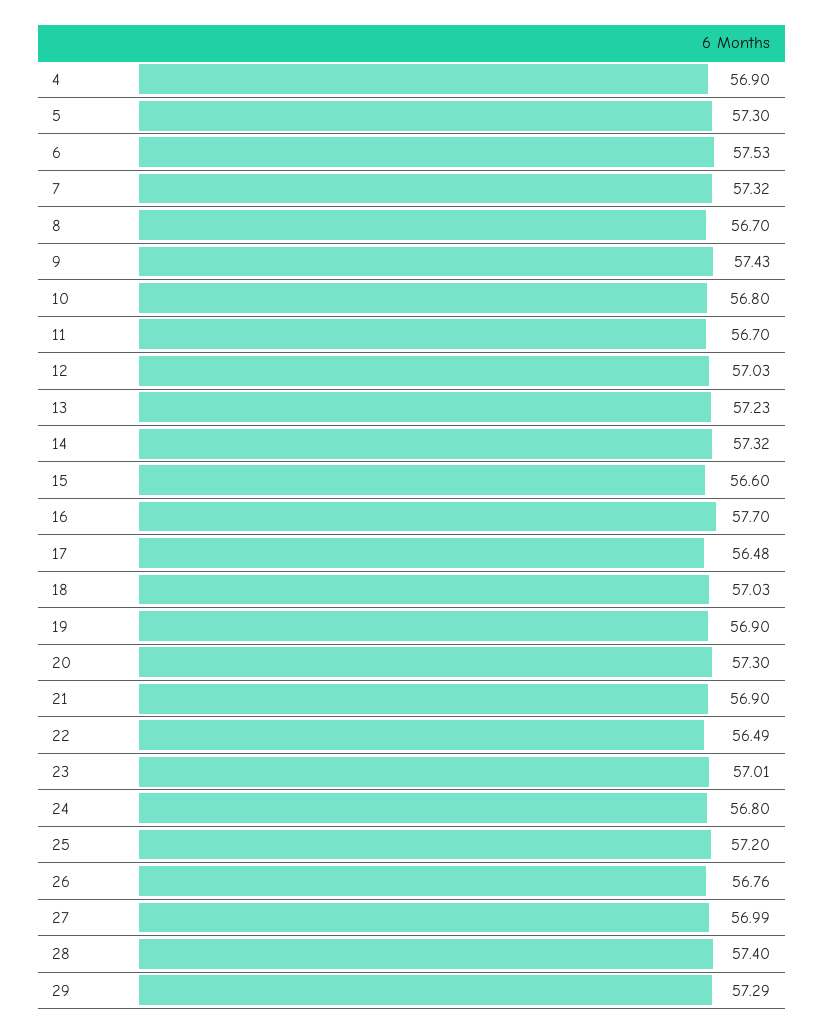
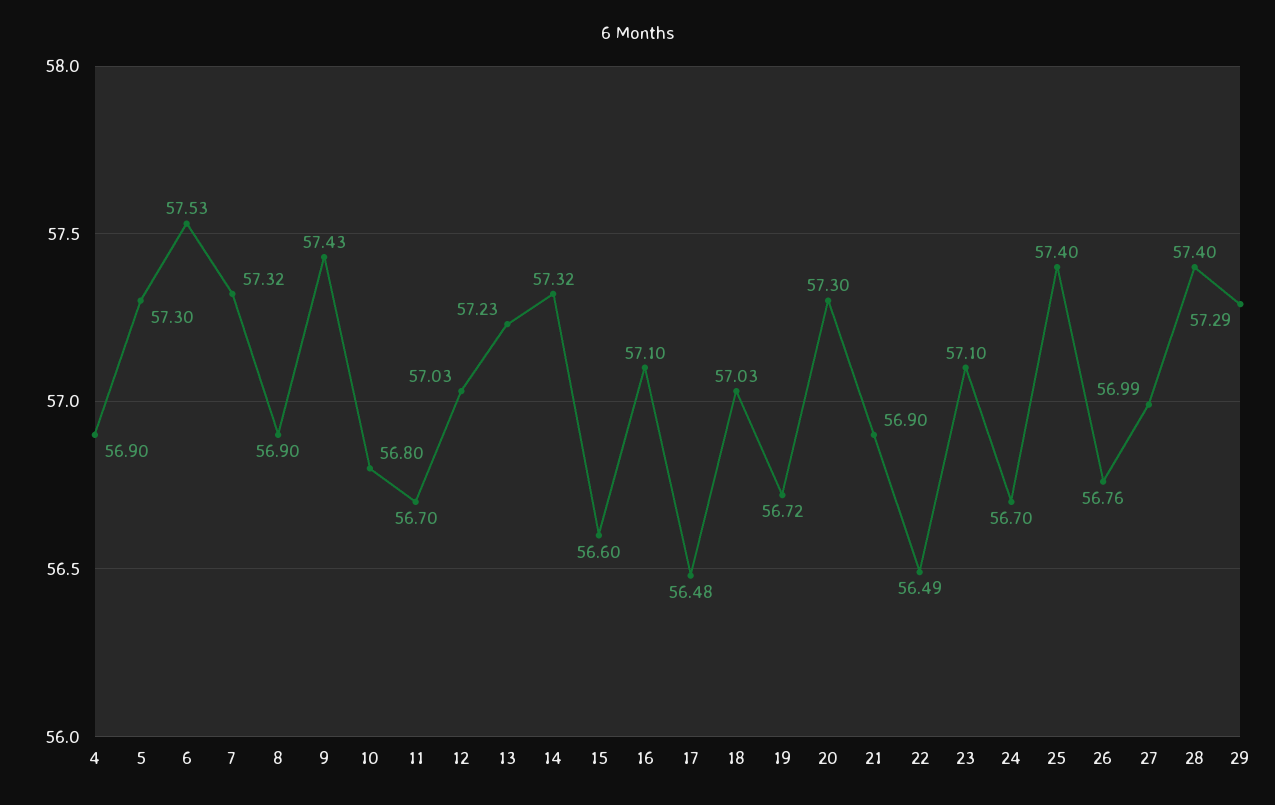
8: 56.7 -> 56.9
16: 57.7 -> 57.1
19: 56.9 -> 56.72
23: 57.01 -> 57.1
24: 56.8 -> 56.7
25: 57.2 -> 57.4

